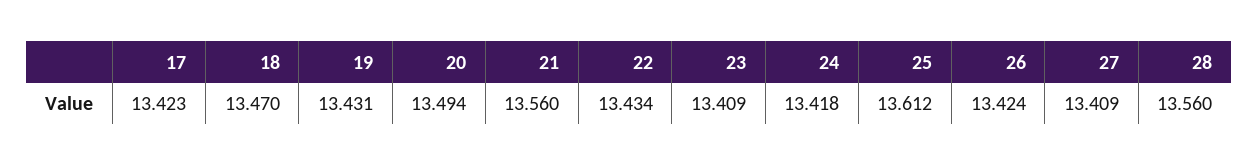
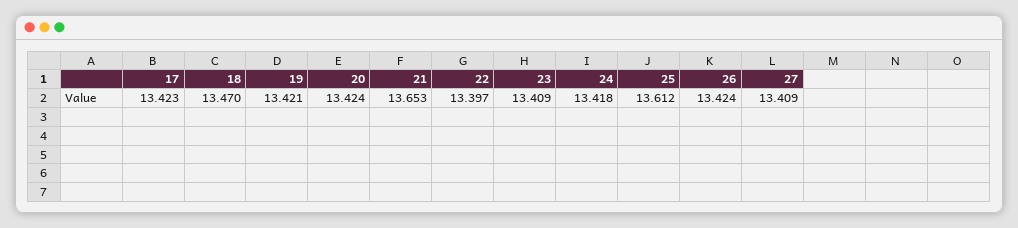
19: 13.431 -> 13.421
20: 13.494 -> 13.424
21: 13.56 -> 13.653
22: 13.434 -> 13.397
28: 13.56 -> none

